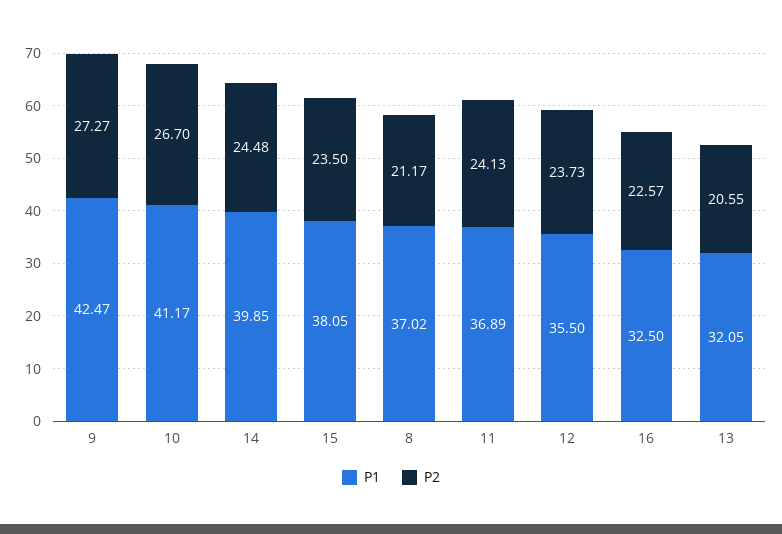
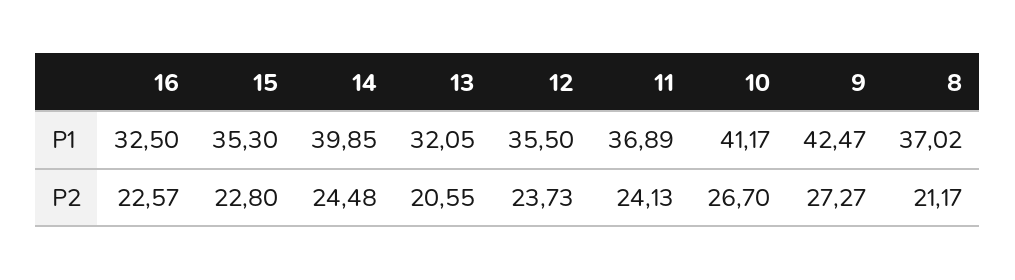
P1, 15: 38.05 -> 35.3
P2, 15: 23.5 -> 22.8

